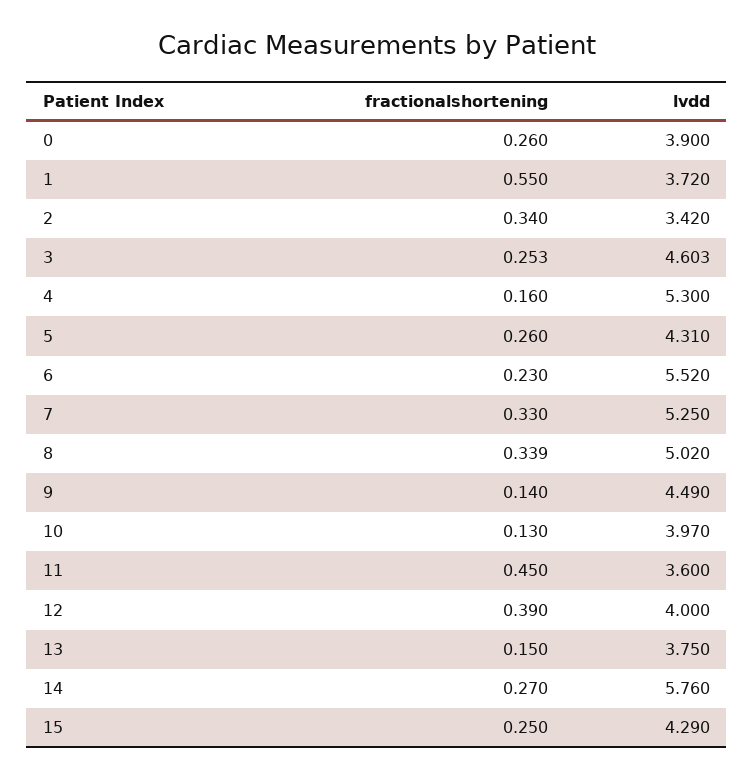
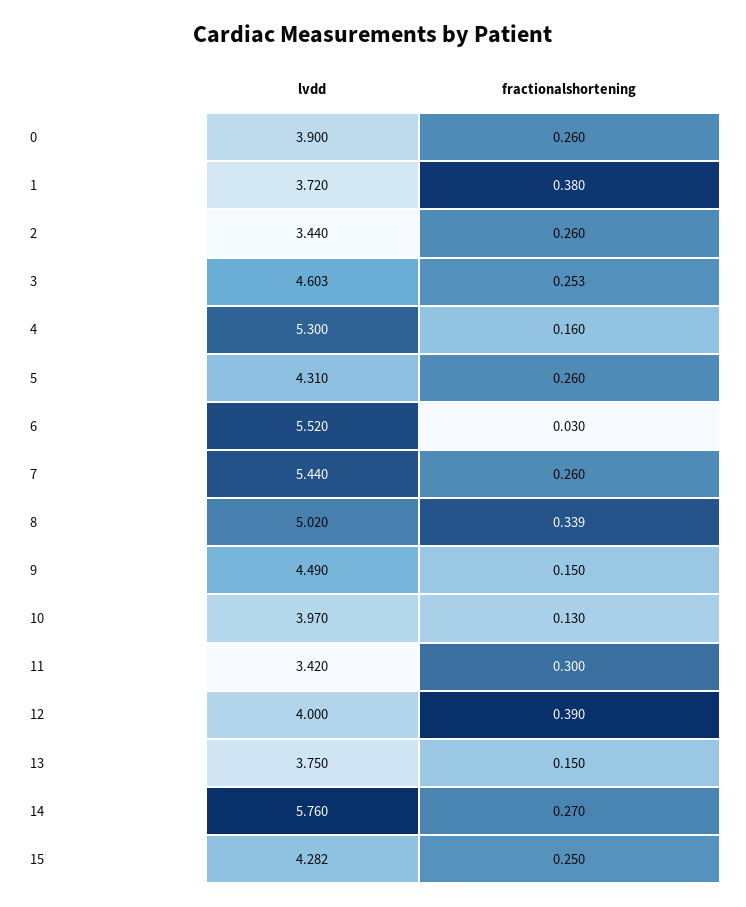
fractionalshortening, 1: 0.55 -> 0.38
fractionalshortening, 2: 0.34 -> 0.26
lvdd, 2: 3.42 -> 3.44
fractionalshortening, 6: 0.23 -> 0.03
fractionalshortening, 7: 0.33 -> 0.26
lvdd, 7: 5.25 -> 5.44
fractionalshortening, 9: 0.14 -> 0.15
fractionalshortening, 11: 0.45 -> 0.3
lvdd, 11: 3.6 -> 3.42
lvdd, 15: 4.29 -> 4.282

